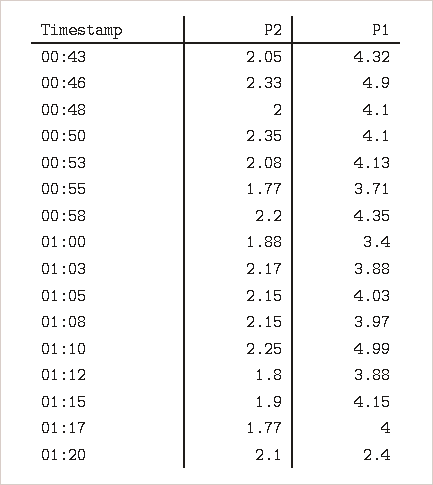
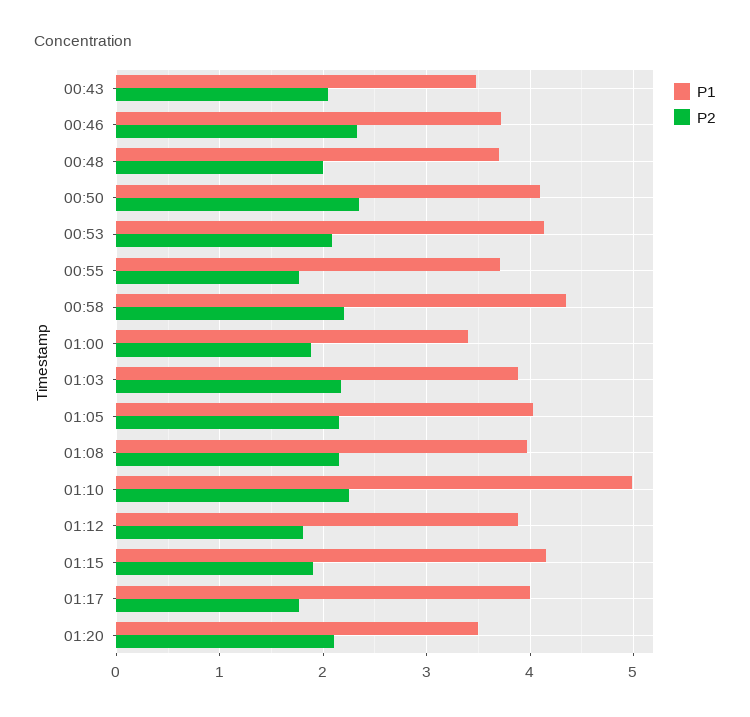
P1, 00:43: 4.32 -> 3.5
P1, 00:46: 4.9 -> 3.7
P1, 00:48: 4.1 -> 3.7
P1, 01:20: 2.4 -> 3.5

